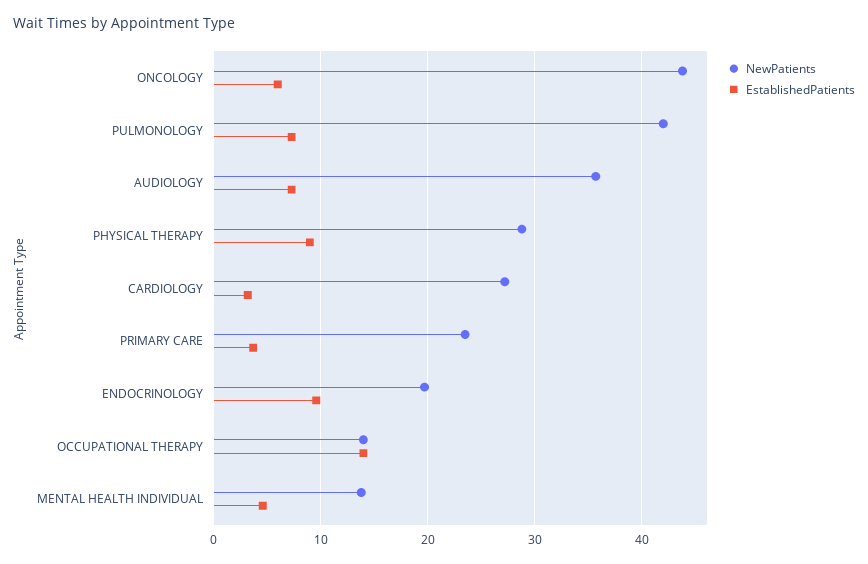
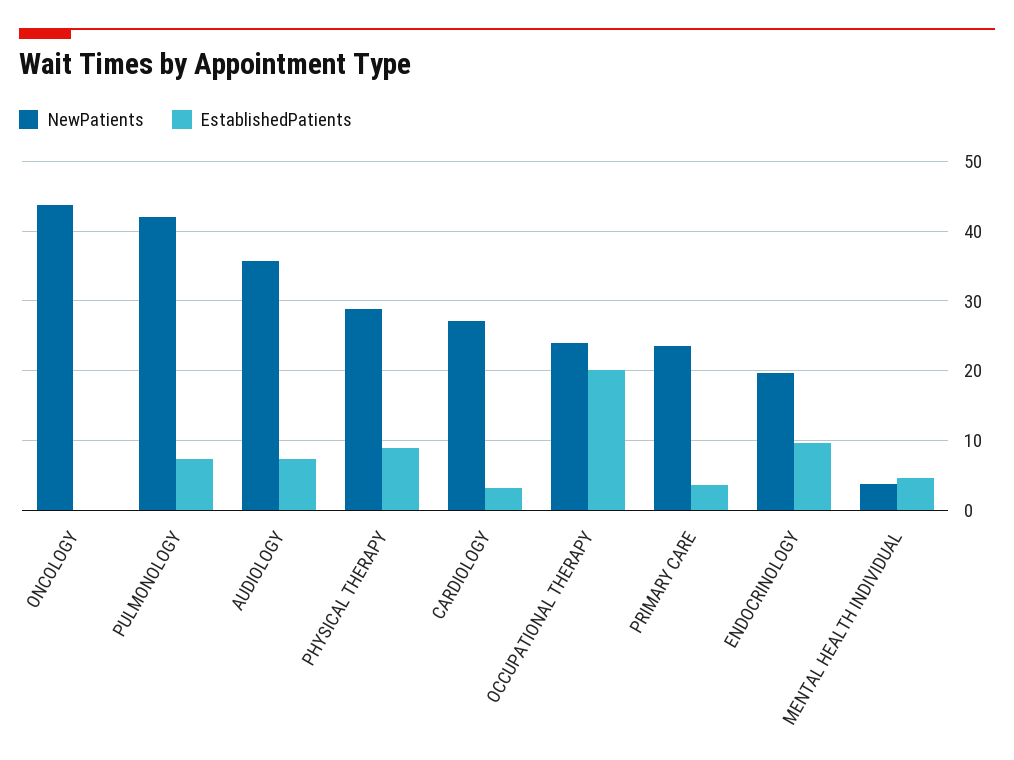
EstablishedPatients, ONCOLOGY: 6 -> 0
NewPatients, OCCUPATIONAL THERAPY: 14 -> 24
EstablishedPatients, OCCUPATIONAL THERAPY: 14 -> 20
NewPatients, MENTAL HEALTH INDIVIDUAL: 14 -> 4

